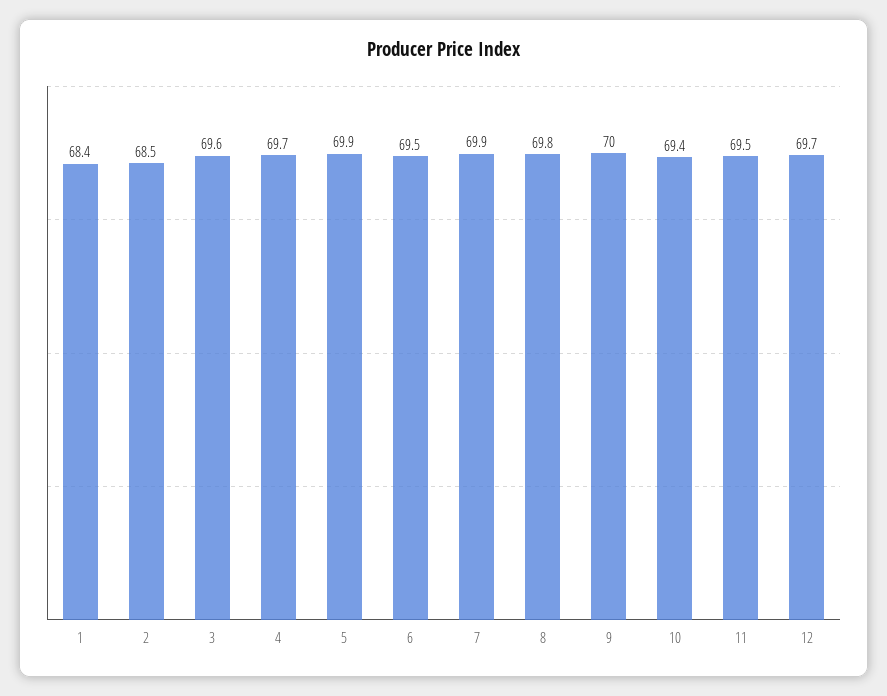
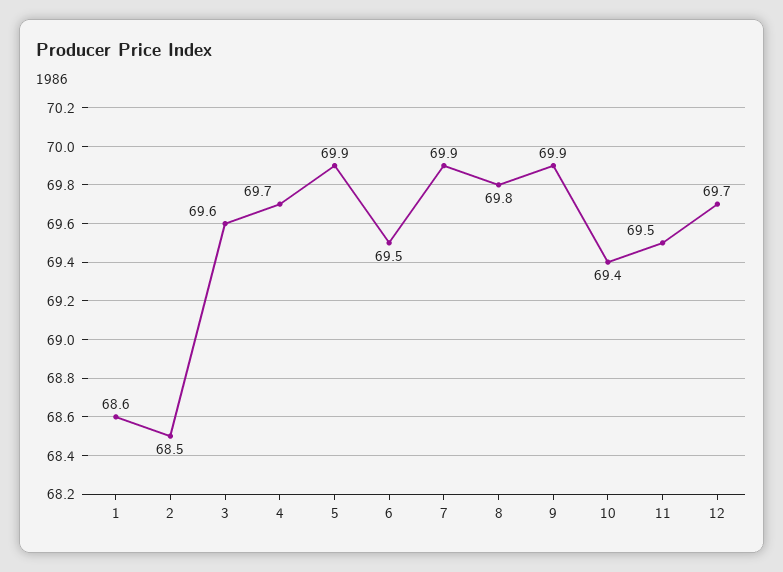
1: 68.4 -> 68.6
9: 70 -> 69.9

